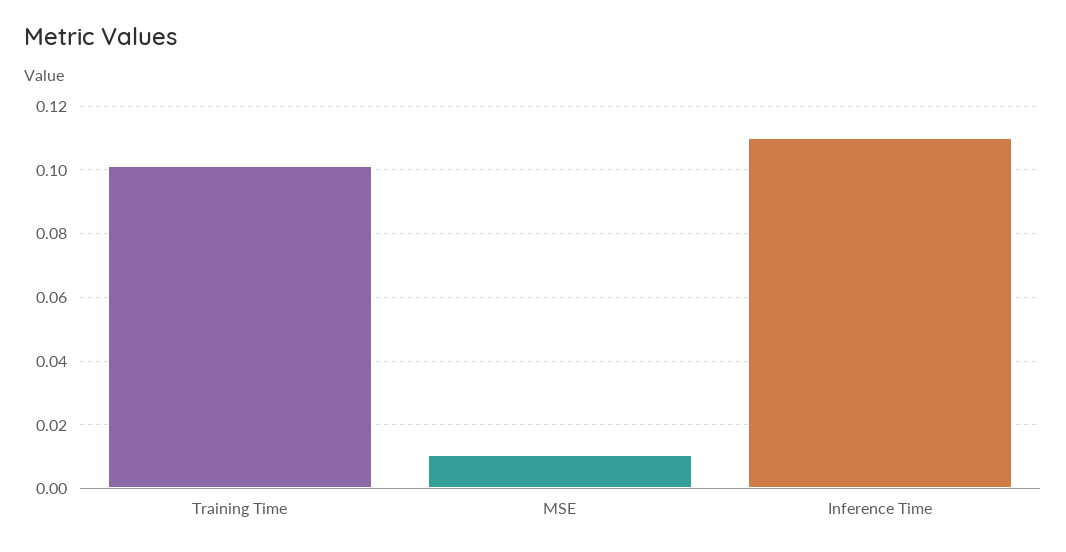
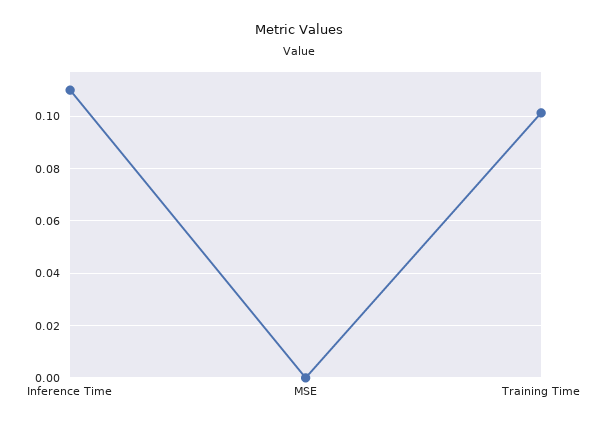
MSE: 0.01 -> 0

